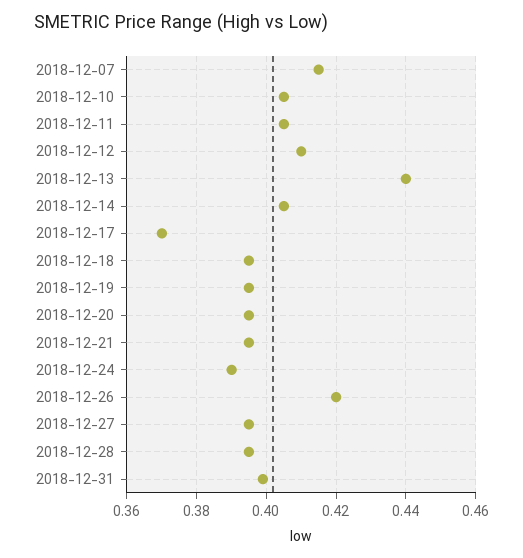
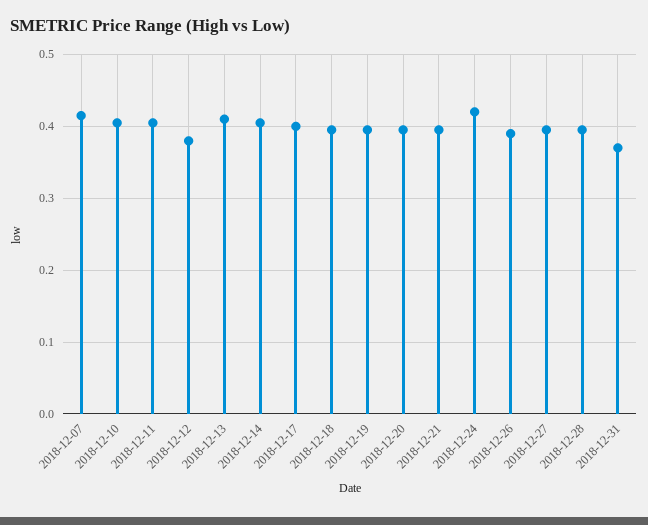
2018-12-12: 0.41 -> 0.38
2018-12-13: 0.44 -> 0.41
2018-12-17: 0.37 -> 0.4
2018-12-24: 0.39 -> 0.42
2018-12-26: 0.42 -> 0.39
2018-12-31: 0.4 -> 0.37

